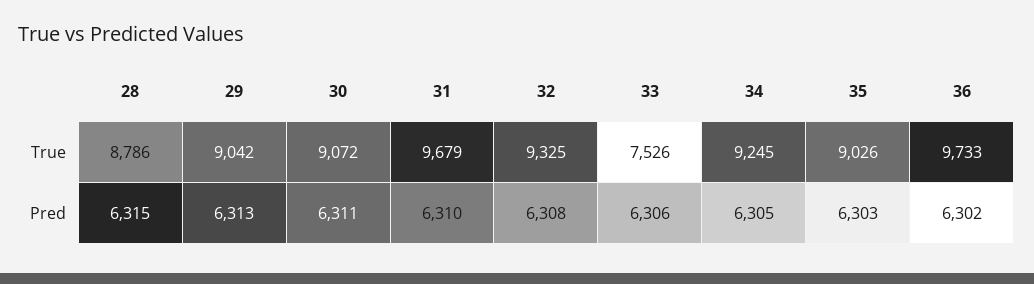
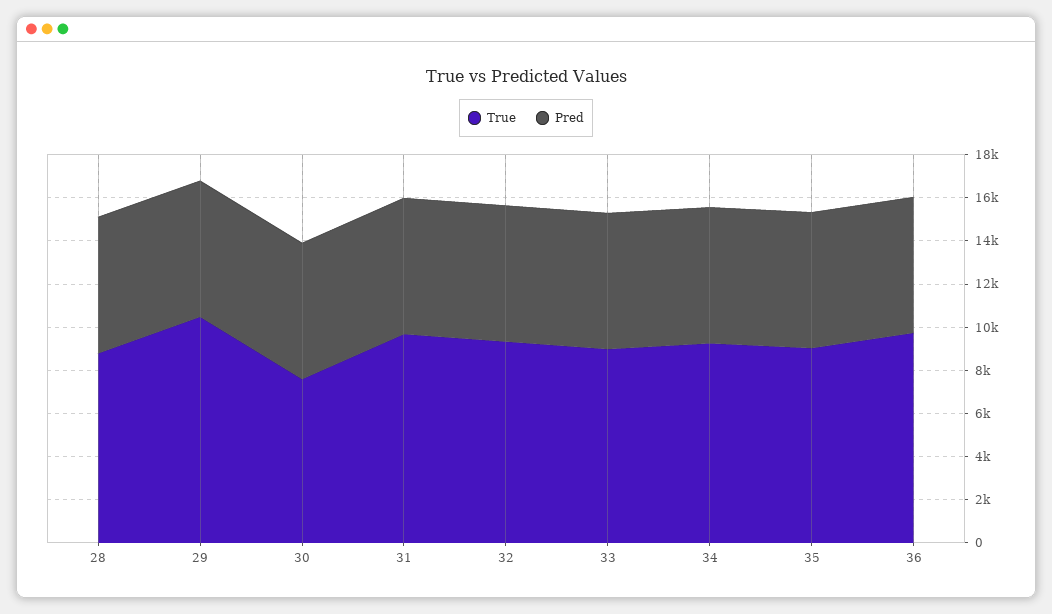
True, 29: 9042 -> 10500
True, 30: 9072 -> 7500
True, 33: 7526 -> 9000

